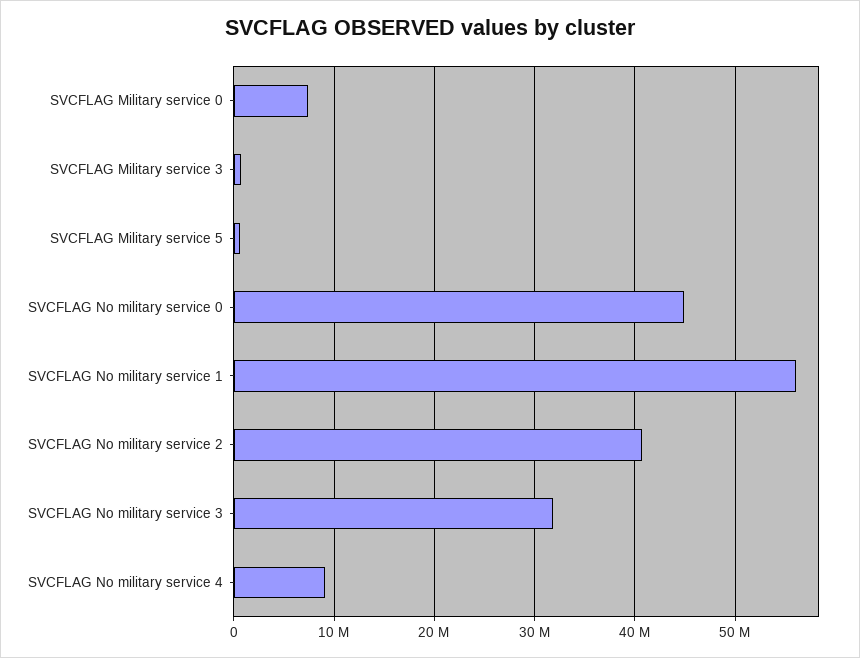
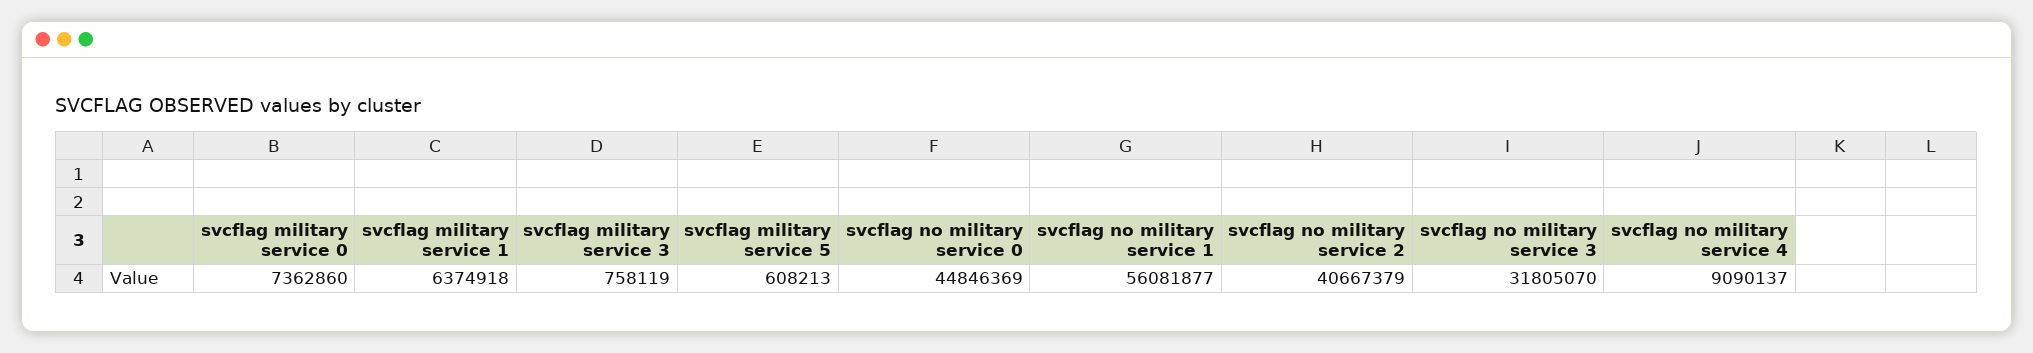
svcflag military service 1: none -> 6374918

